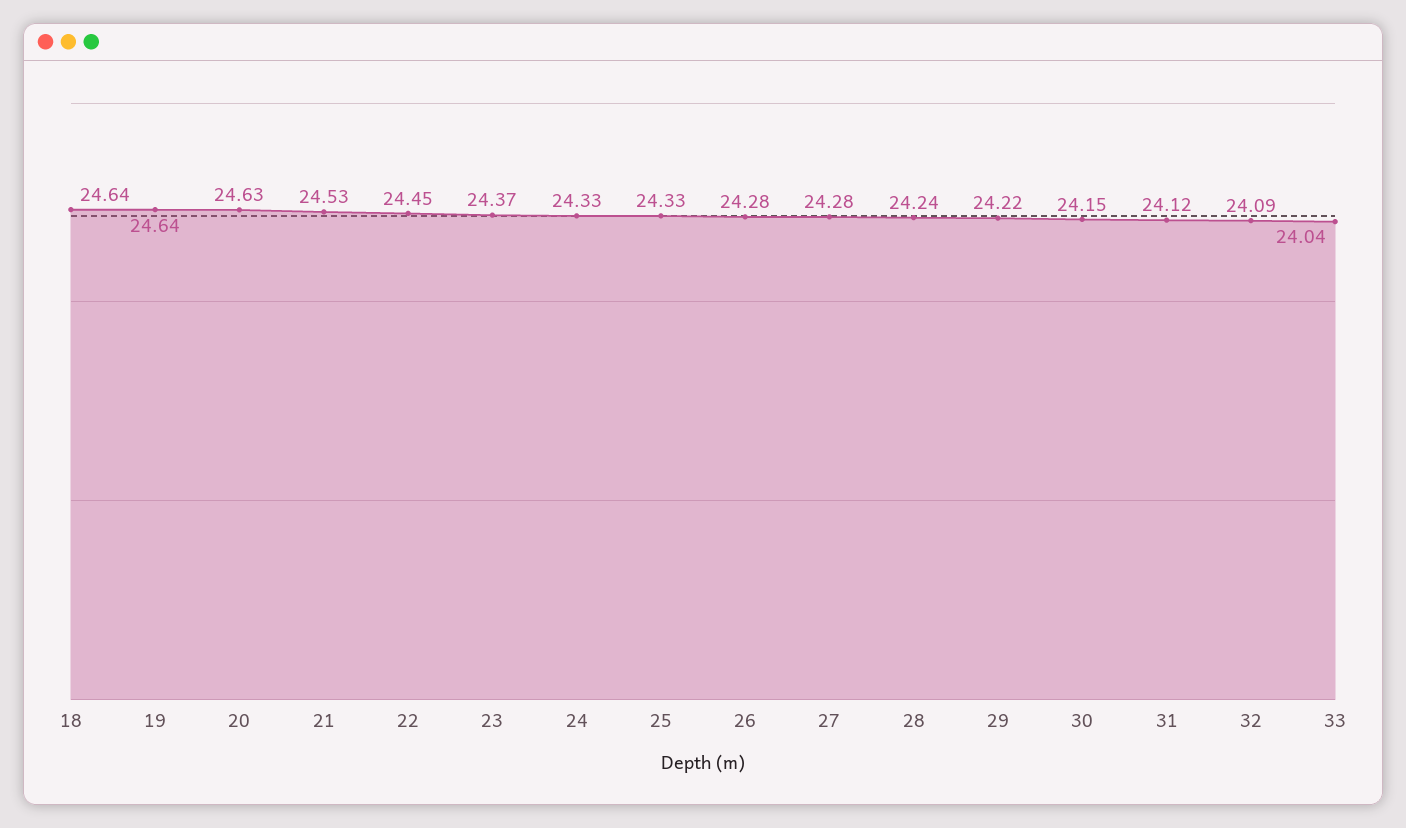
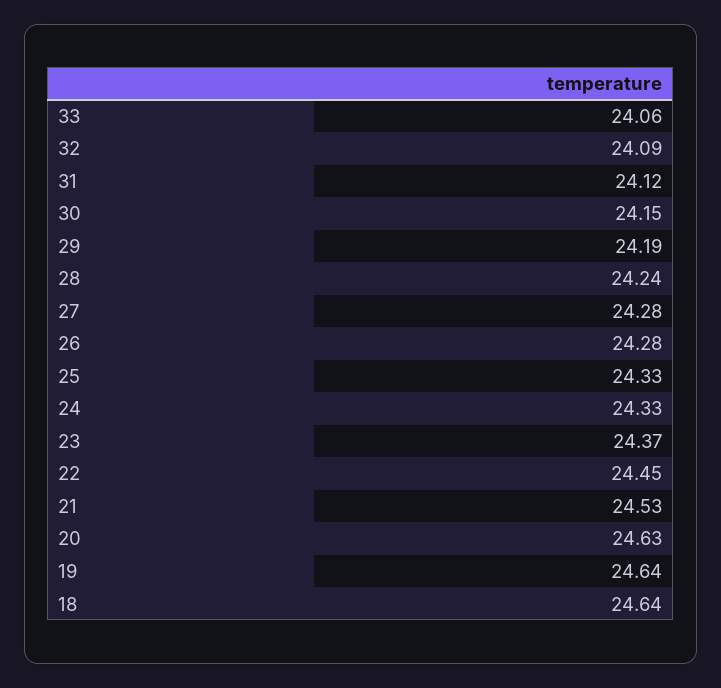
29: 24.22 -> 24.19
33: 24.04 -> 24.06

